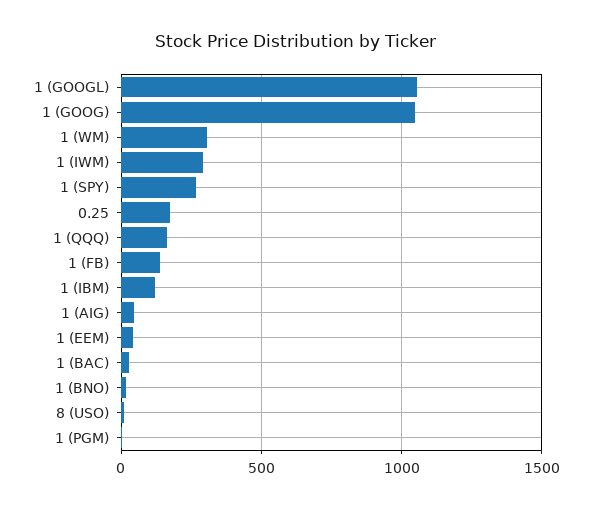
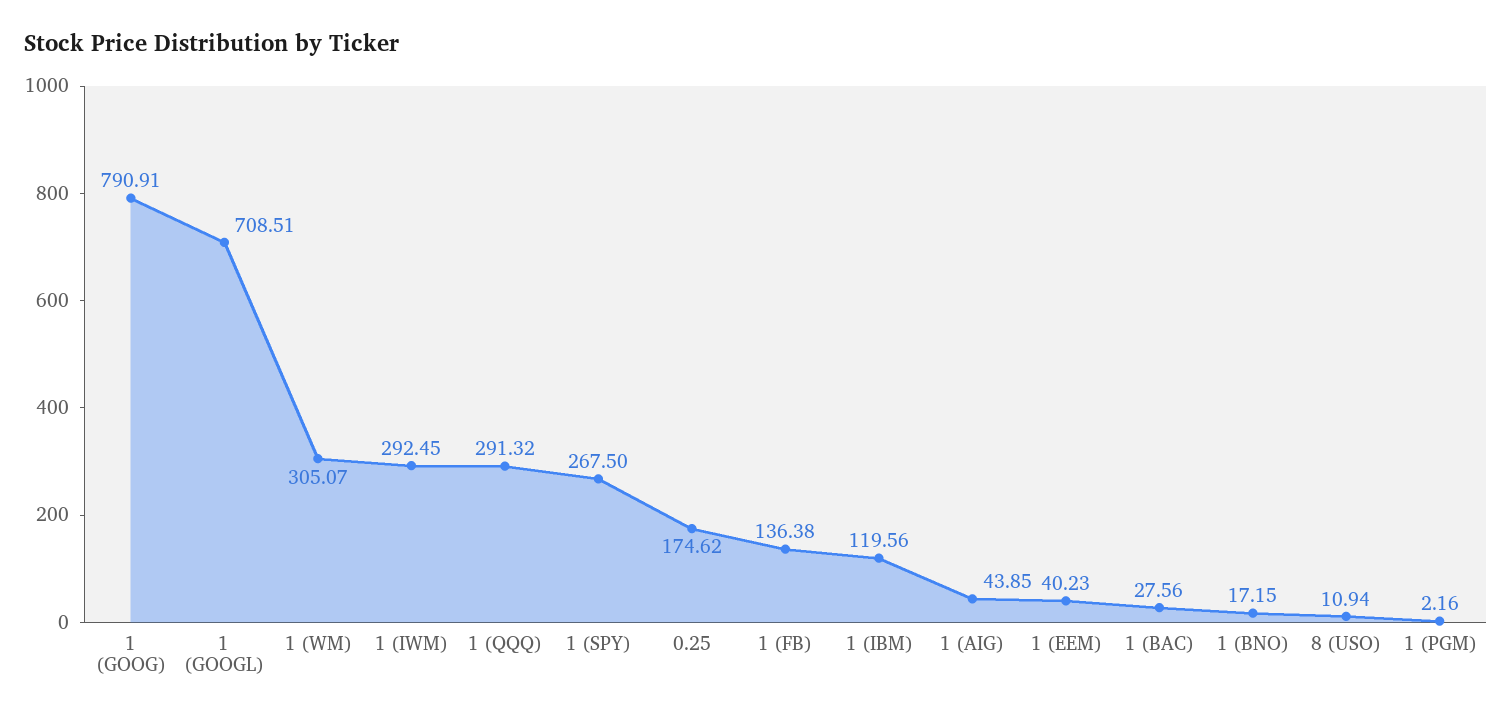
1 (GOOGL): 1050 -> 708.51
1 (GOOG): 1050 -> 790.91
1 (QQQ): 150 -> 291.32

